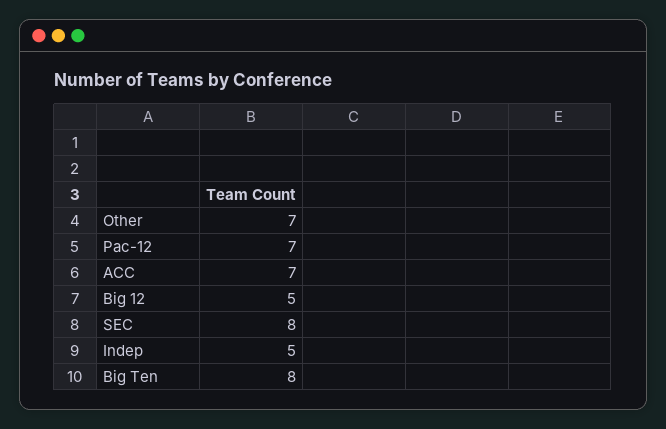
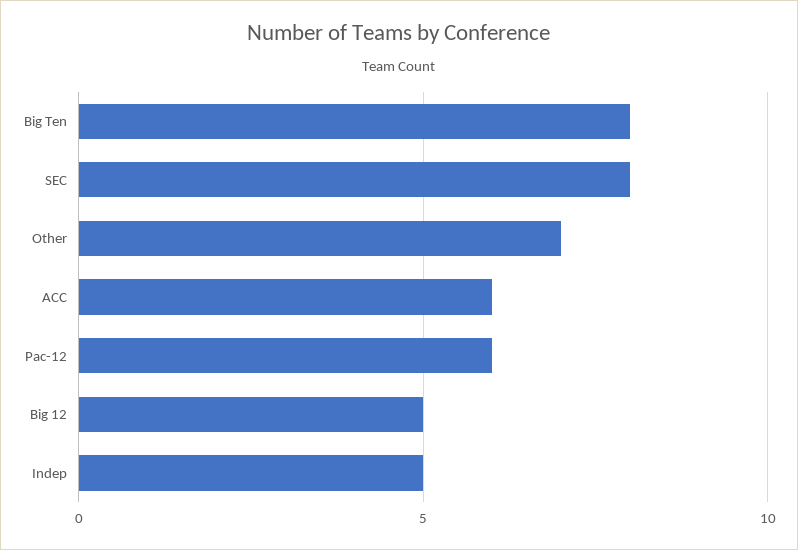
Pac-12: 7 -> 6
ACC: 7 -> 6

